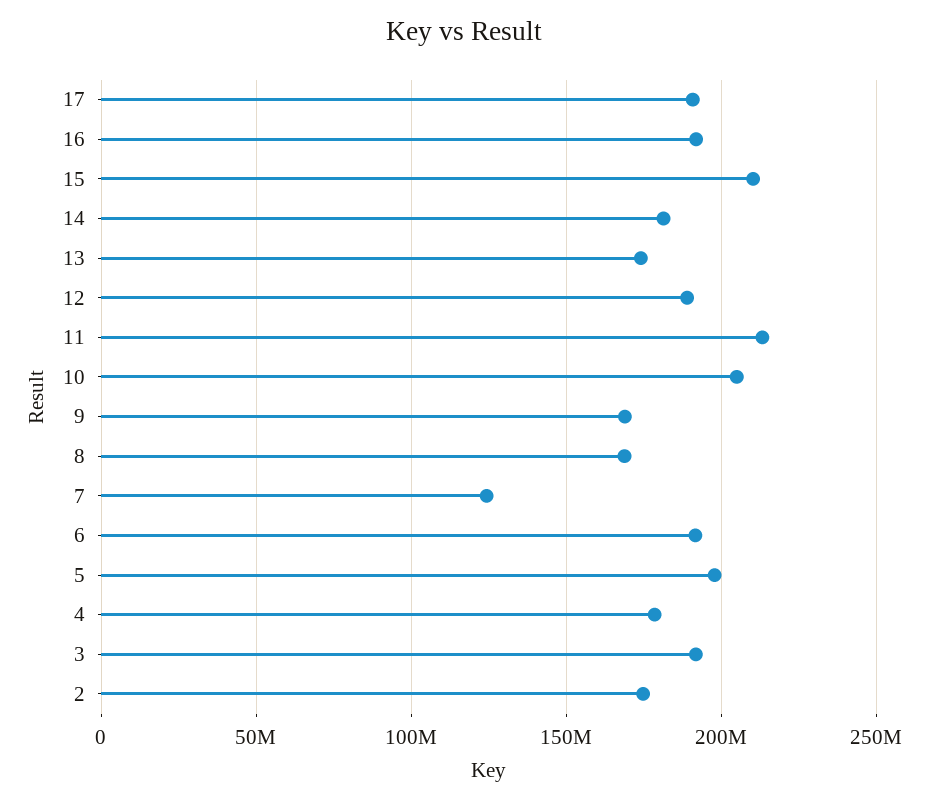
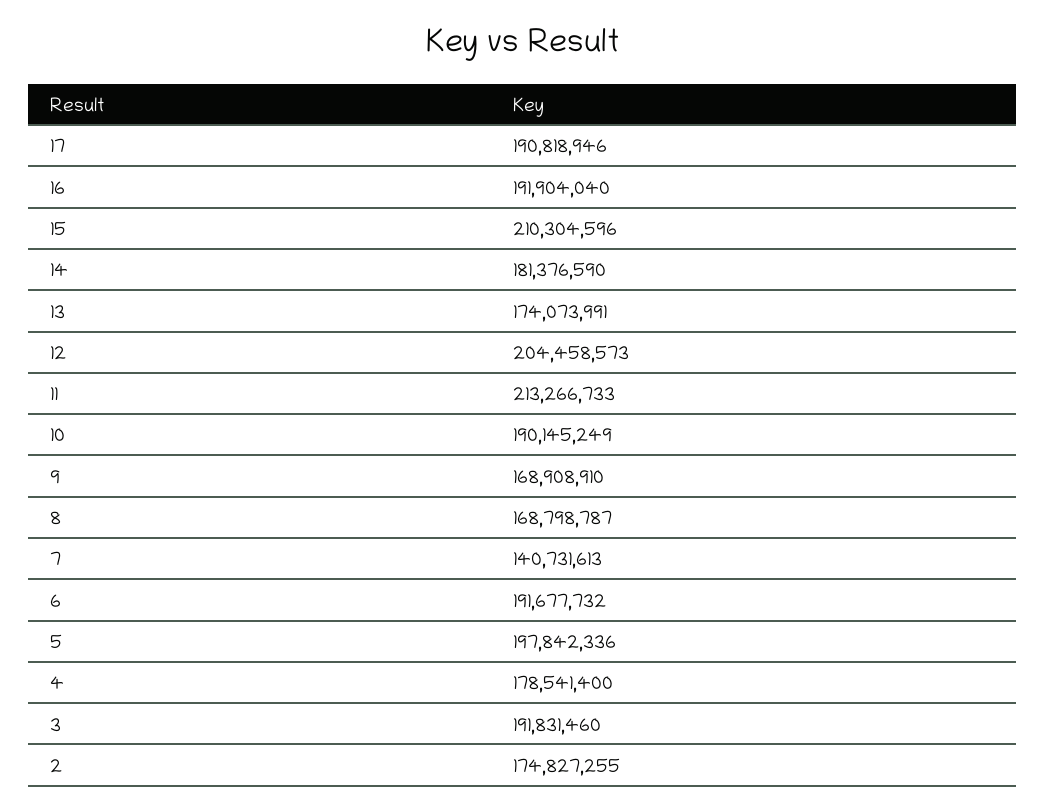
12: 190000000 -> 204458573
10: 205000000 -> 190145249
7: 125000000 -> 140731613

